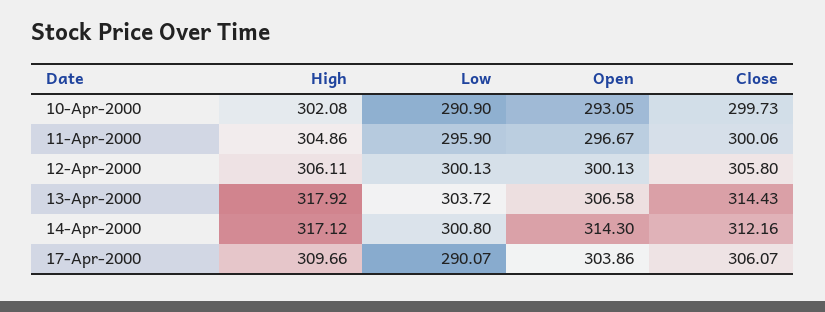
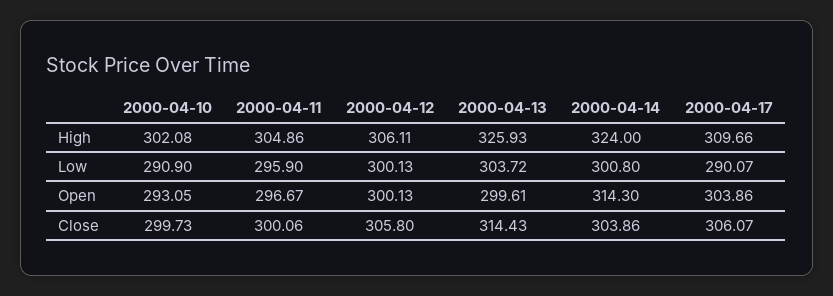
High, 13-Apr-2000: 317.92 -> 325.93
Open, 13-Apr-2000: 306.58 -> 299.61
High, 14-Apr-2000: 317.12 -> 324
Close, 14-Apr-2000: 312.16 -> 303.86

